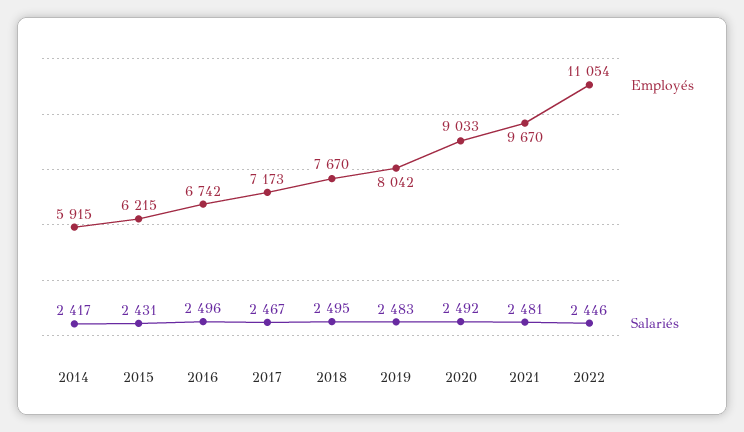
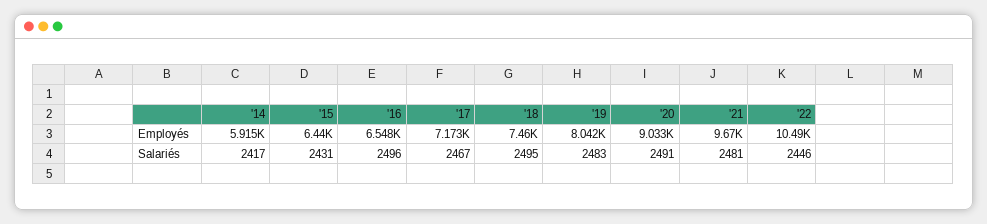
Employés, 2015: 6215 -> 6440
Employés, 2016: 6742 -> 6548
Employés, 2018: 7670 -> 7460
Salariés, 2020: 2492 -> 2491
Employés, 2022: 11054 -> 10490

